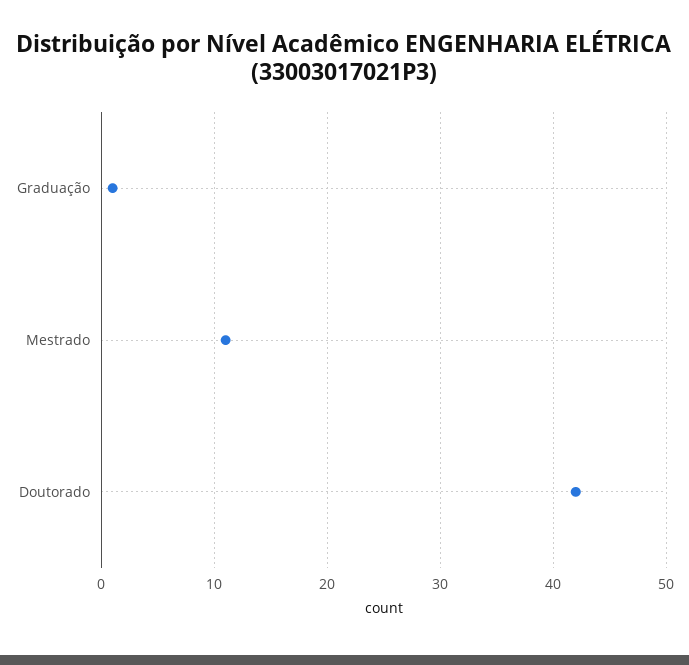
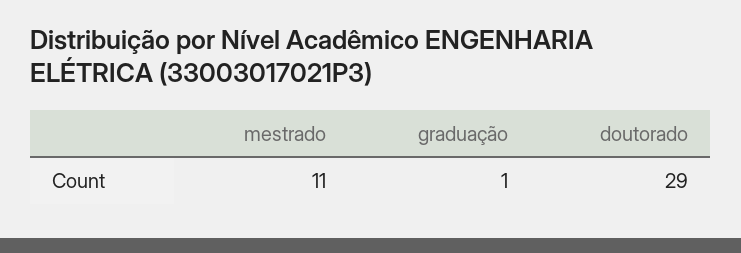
Doutorado: 42 -> 29

